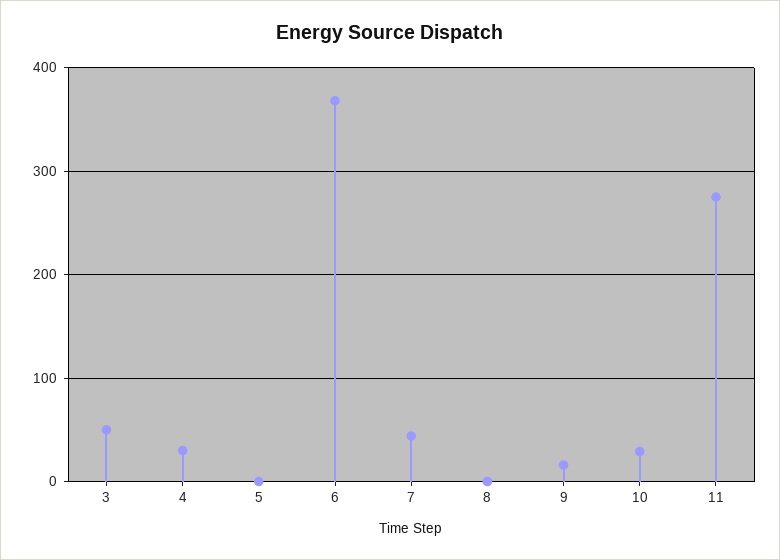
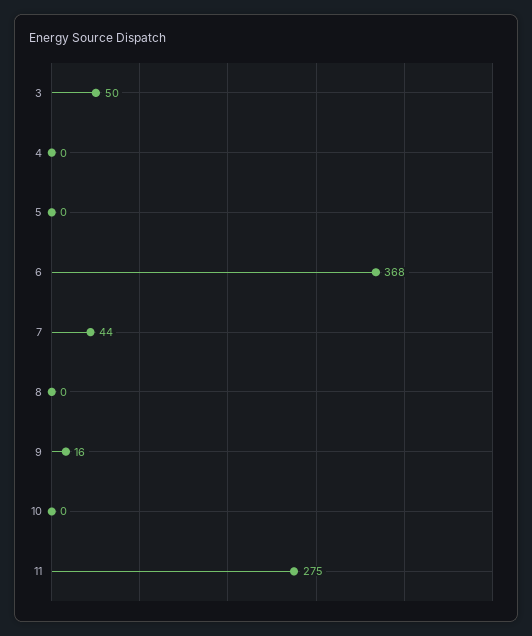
4: 30 -> 0
10: 30 -> 0

